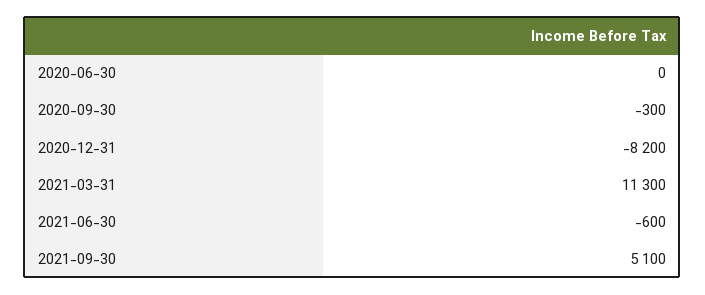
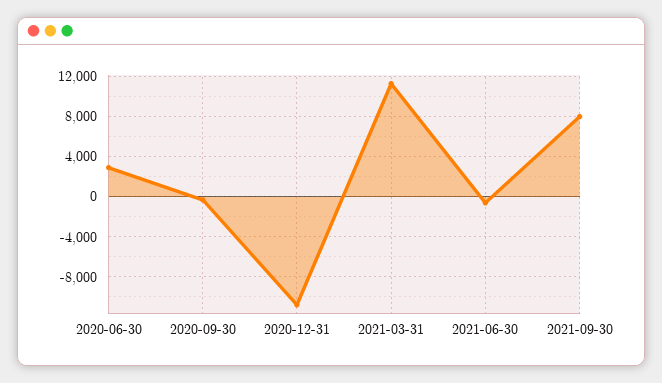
2020-06-30: 0 -> 3000
2020-12-31: -8200 -> -11000
2021-09-30: 5100 -> 8000

